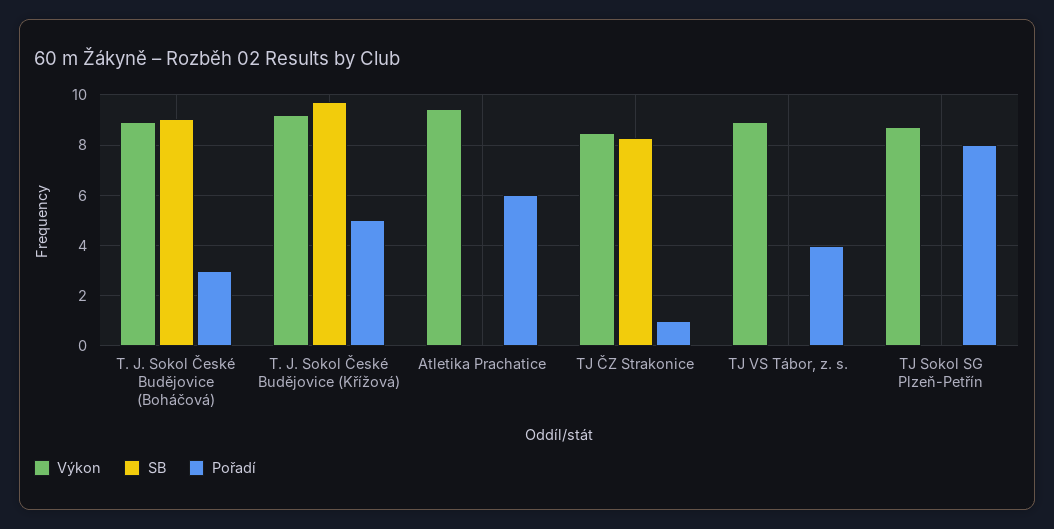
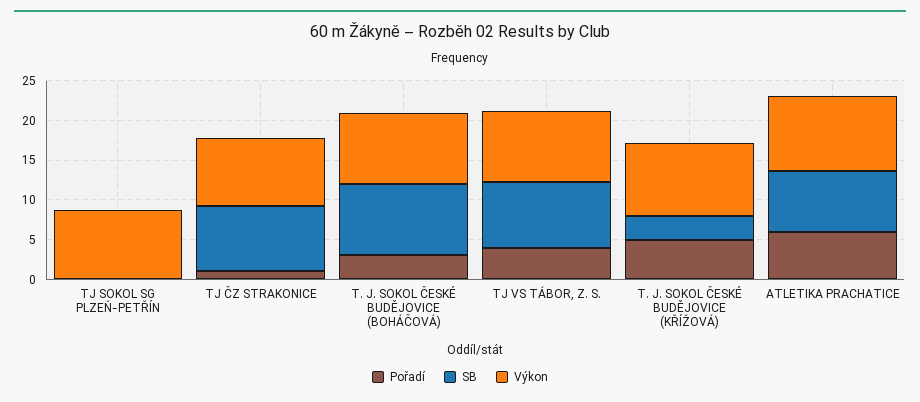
SB, T. J. Sokol České Budějovice (Křížová): 9.75 -> 2.5
SB, Atletika Prachatice: 0 -> 7.5
SB, TJ VS Tábor, z. s.: 0 -> 7.5
Pořadí, TJ Sokol SG Plzeň-Petřín: 8 -> 0

